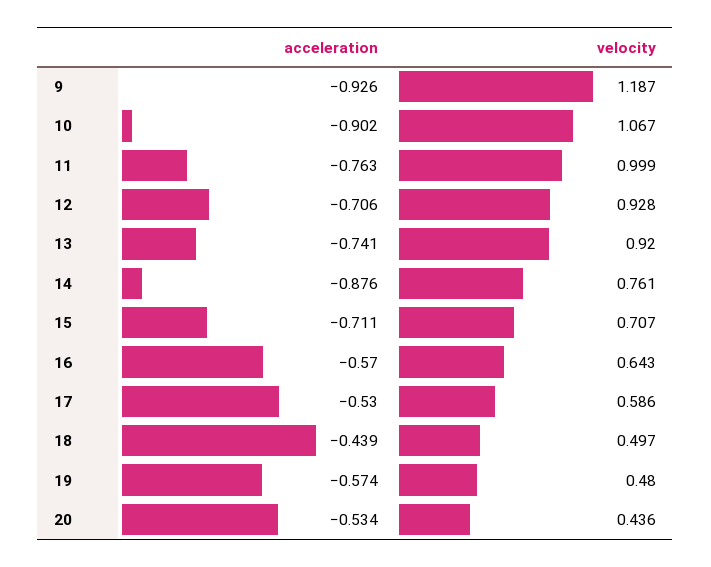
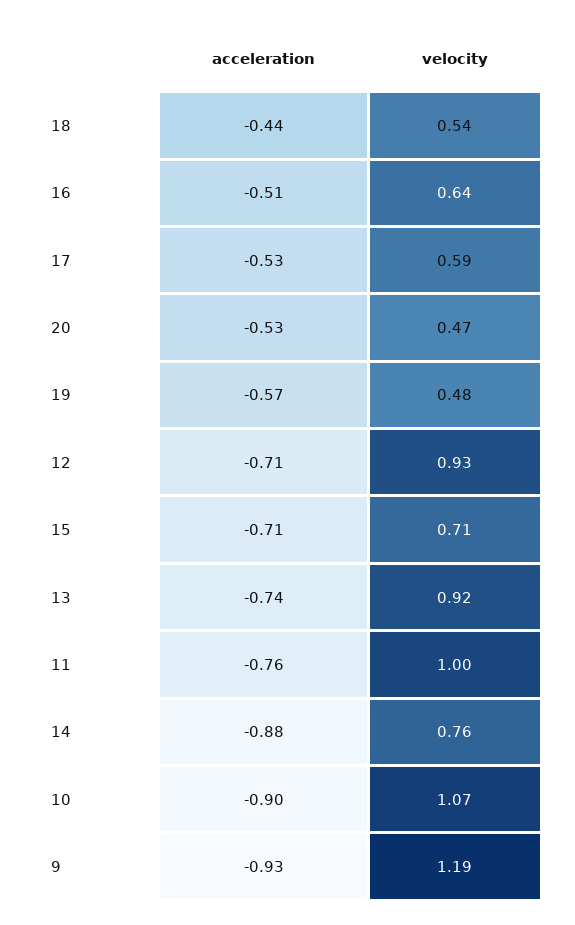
acceleration, 16: -0.57 -> -0.51
velocity, 18: 0.497 -> 0.54
velocity, 20: 0.436 -> 0.47

